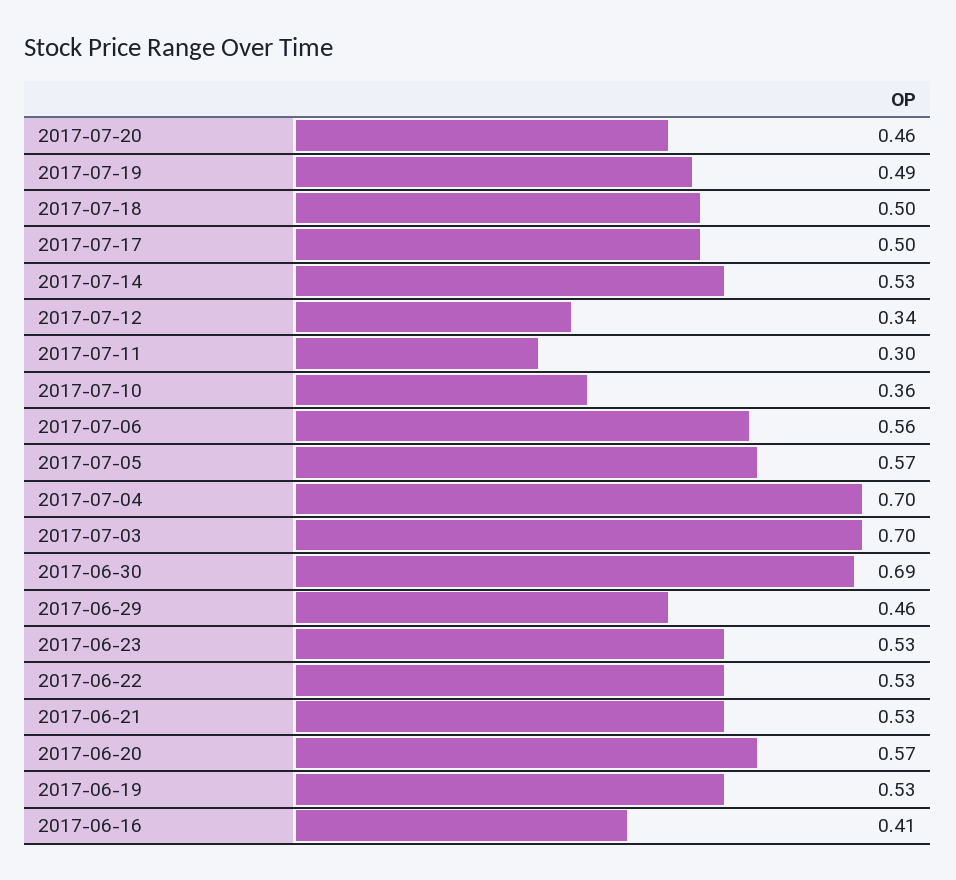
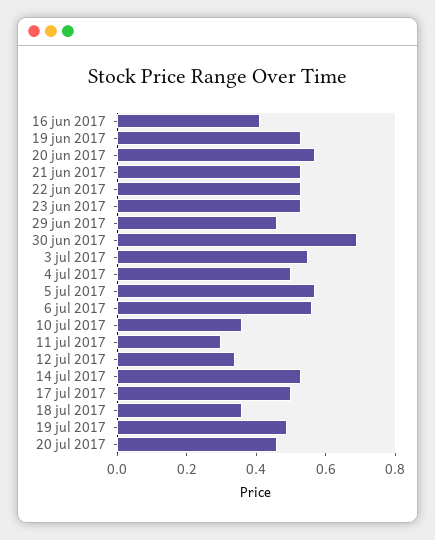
2017-07-18: 0.5 -> 0.35
2017-07-04: 0.7 -> 0.5
2017-07-03: 0.7 -> 0.55

